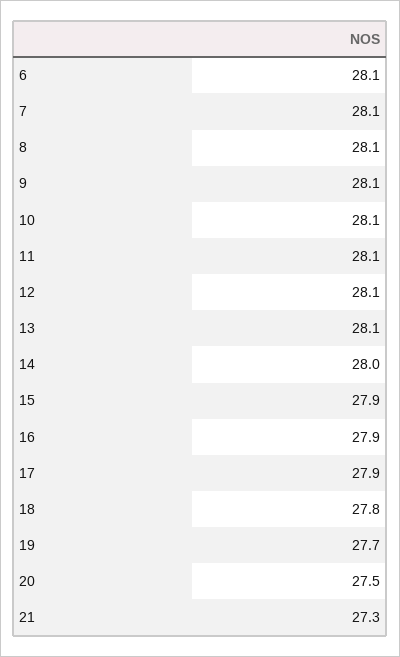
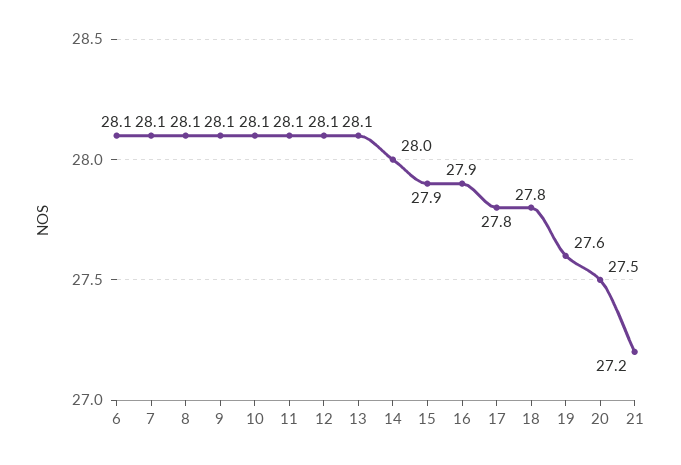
17: 27.9 -> 27.8
19: 27.7 -> 27.6
21: 27.3 -> 27.2

